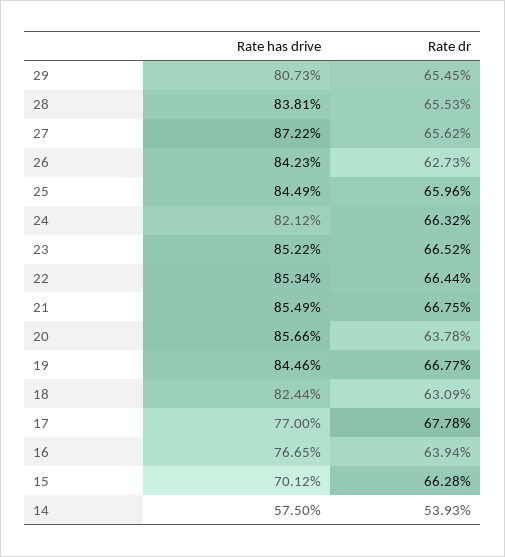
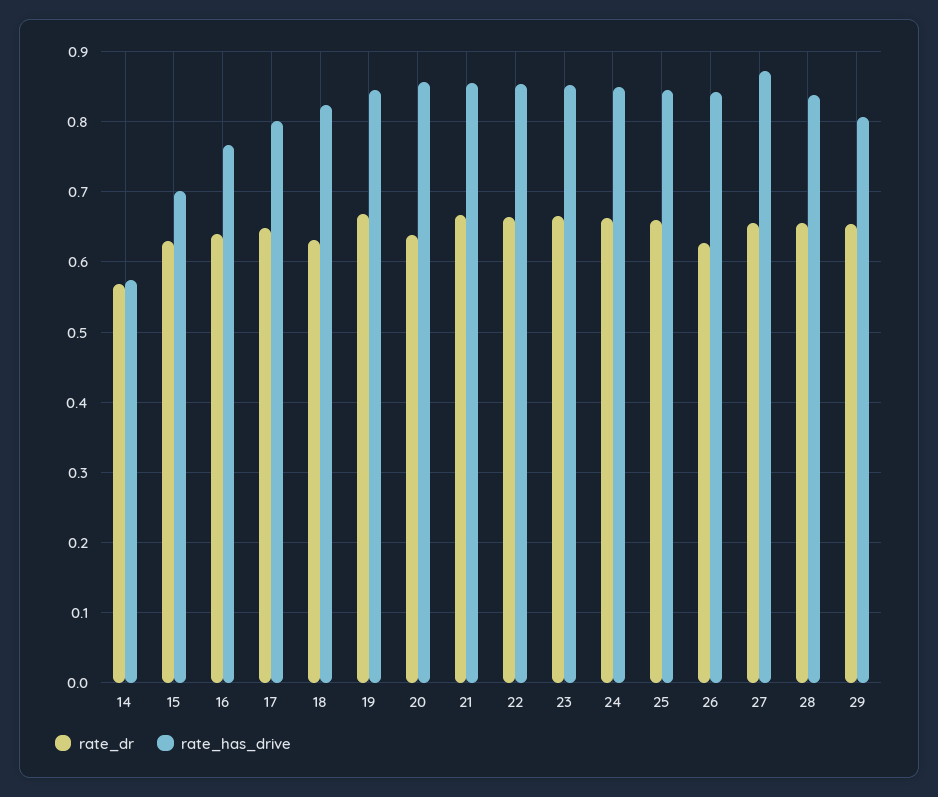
Rate has drive, 24: 0.8212 -> 0.85
Rate has drive, 17: 0.77 -> 0.8
Rate dr, 17: 0.6778 -> 0.65
Rate dr, 15: 0.6628 -> 0.63
Rate dr, 14: 0.5393 -> 0.57

